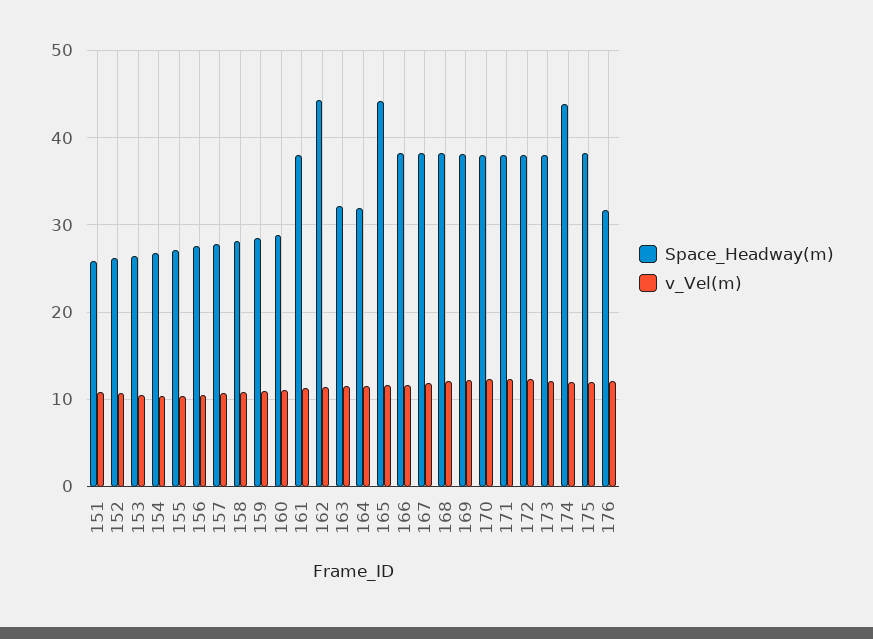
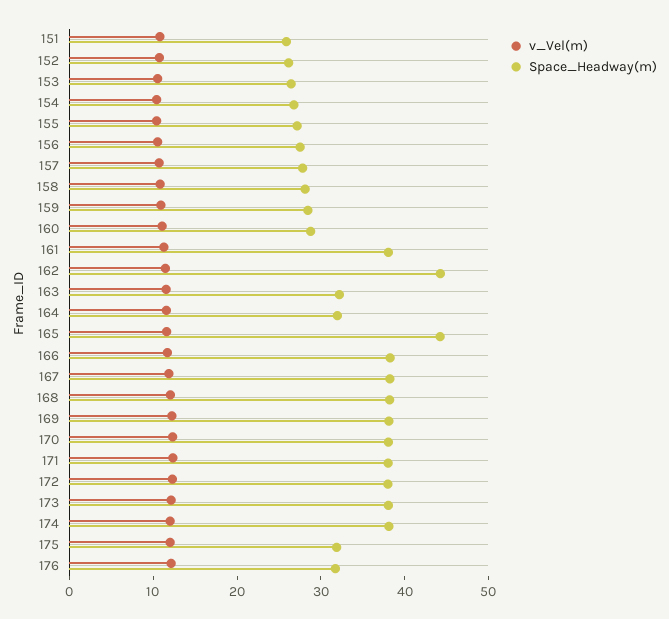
Space_Headway(m), 174: 44 -> 38
Space_Headway(m), 175: 38 -> 32

